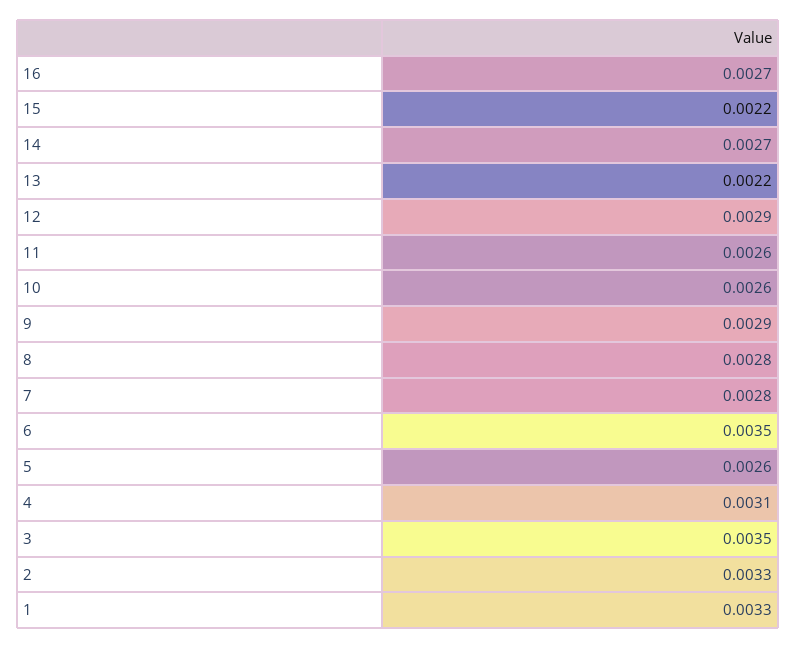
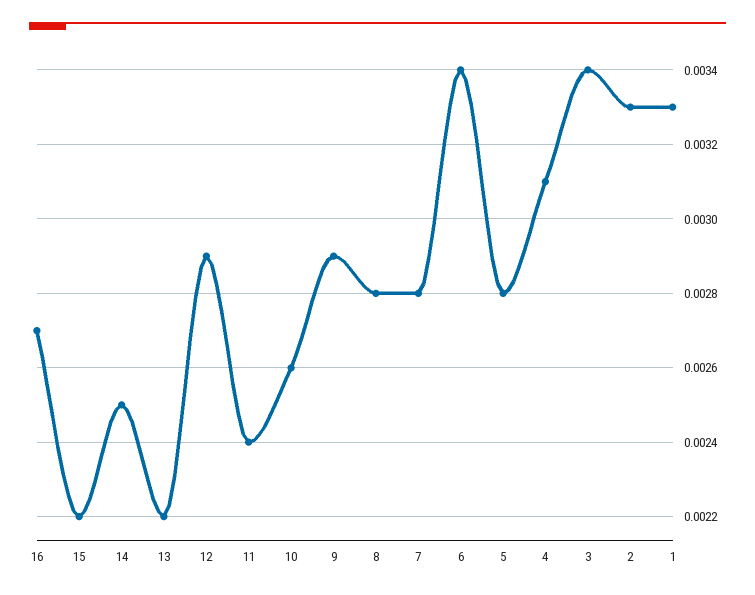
14: 0.0027 -> 0.0025
11: 0.0026 -> 0.0024
6: 0.0035 -> 0.0034
5: 0.0026 -> 0.0028
3: 0.0035 -> 0.0034

